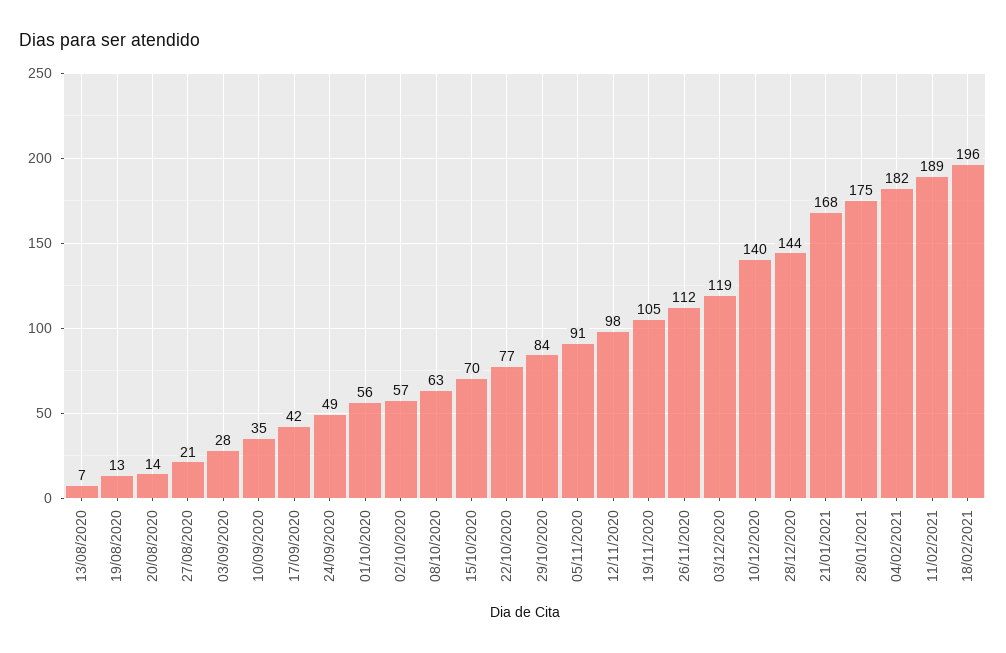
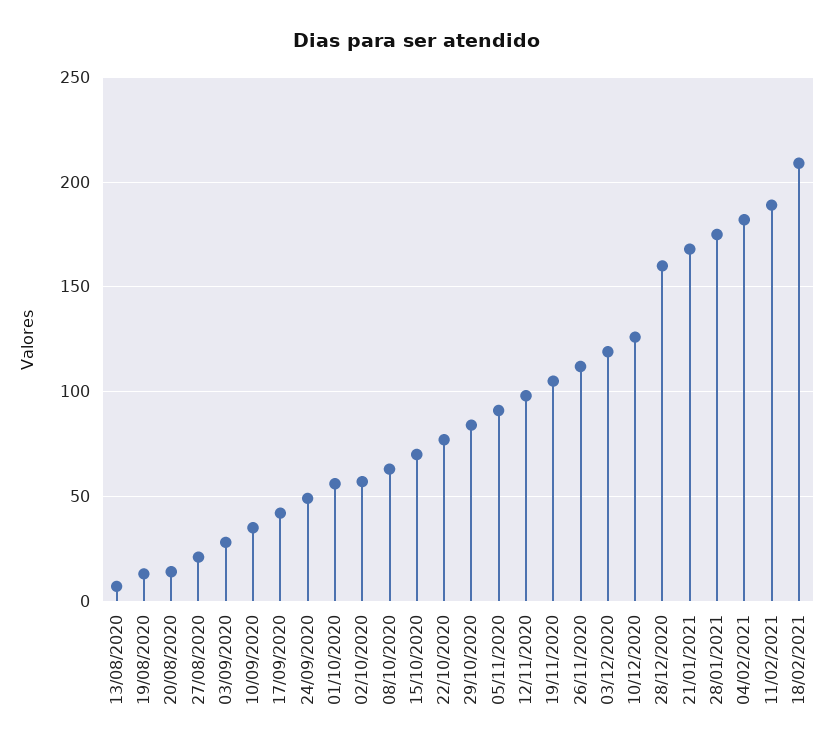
10/12/2020: 140 -> 125
28/12/2020: 144 -> 160
18/02/2021: 196 -> 210

